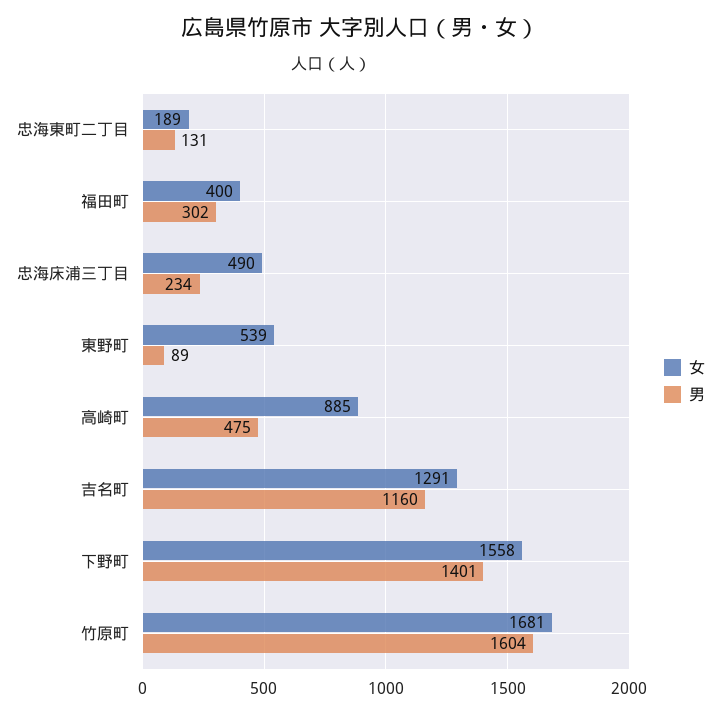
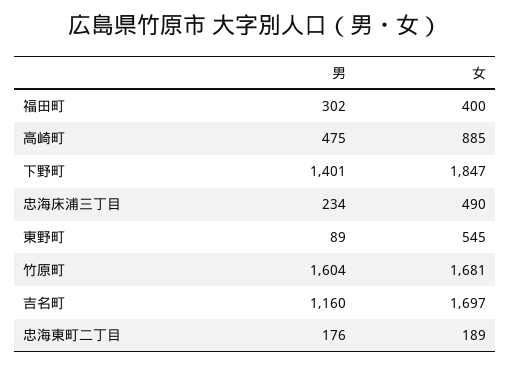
男, 忠海東町二丁目: 131 -> 176
女, 東野町: 539 -> 545
女, 吉名町: 1291 -> 1697
女, 下野町: 1558 -> 1847

